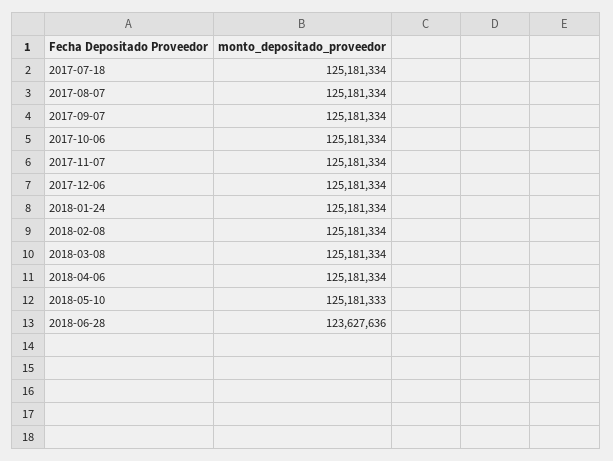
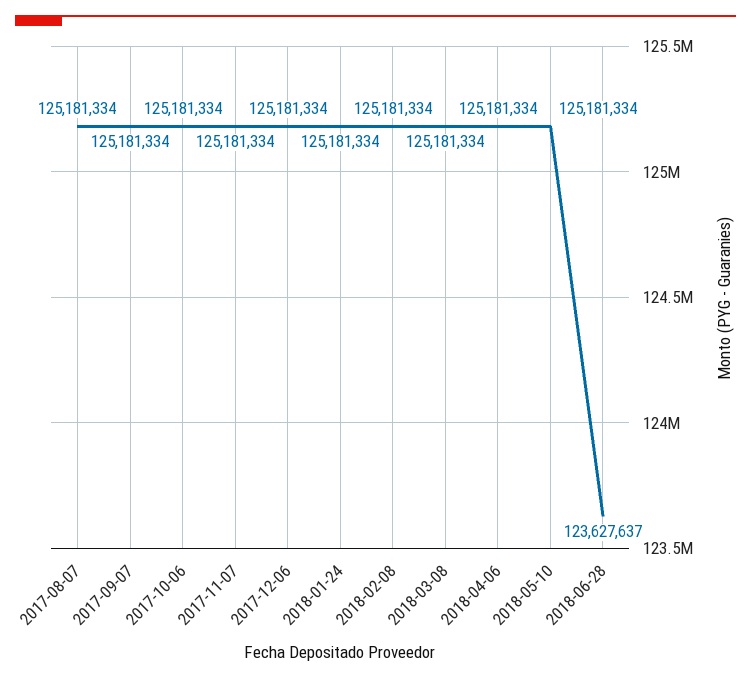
2017-07-18: 125181334 -> none
2018-05-10: 125181333 -> 125181334
2018-06-28: 123627636 -> 123627637

